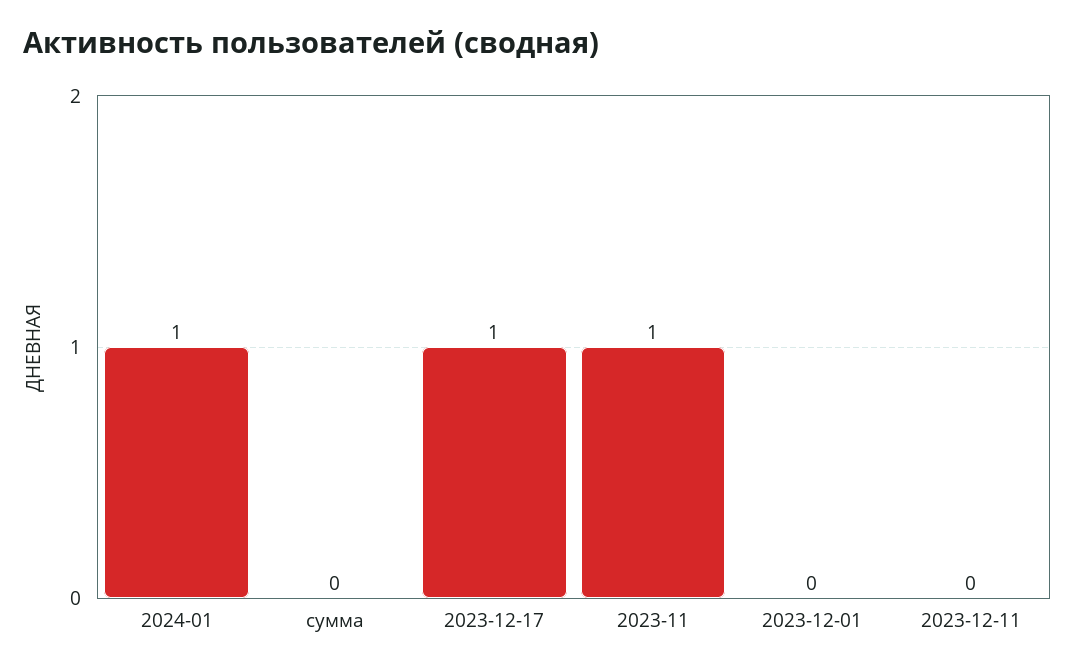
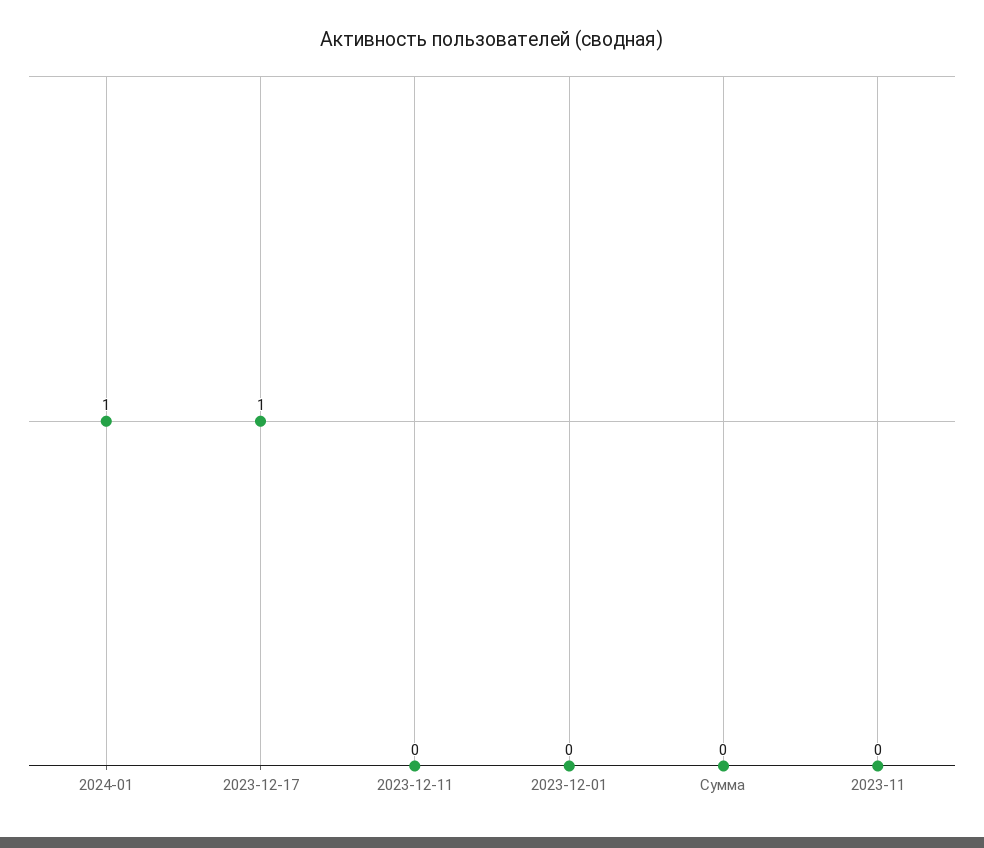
2023-11: 1 -> 0

